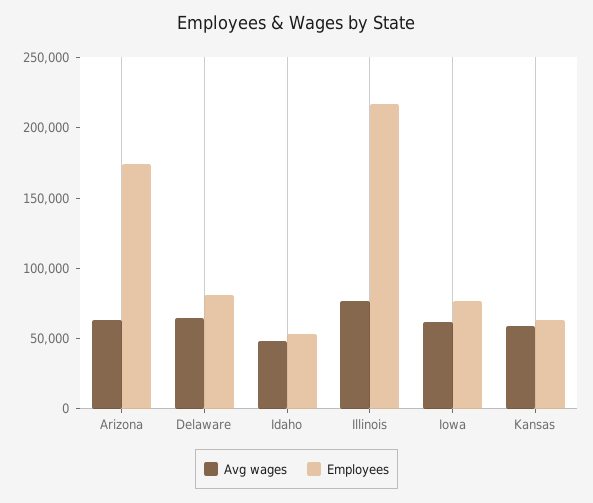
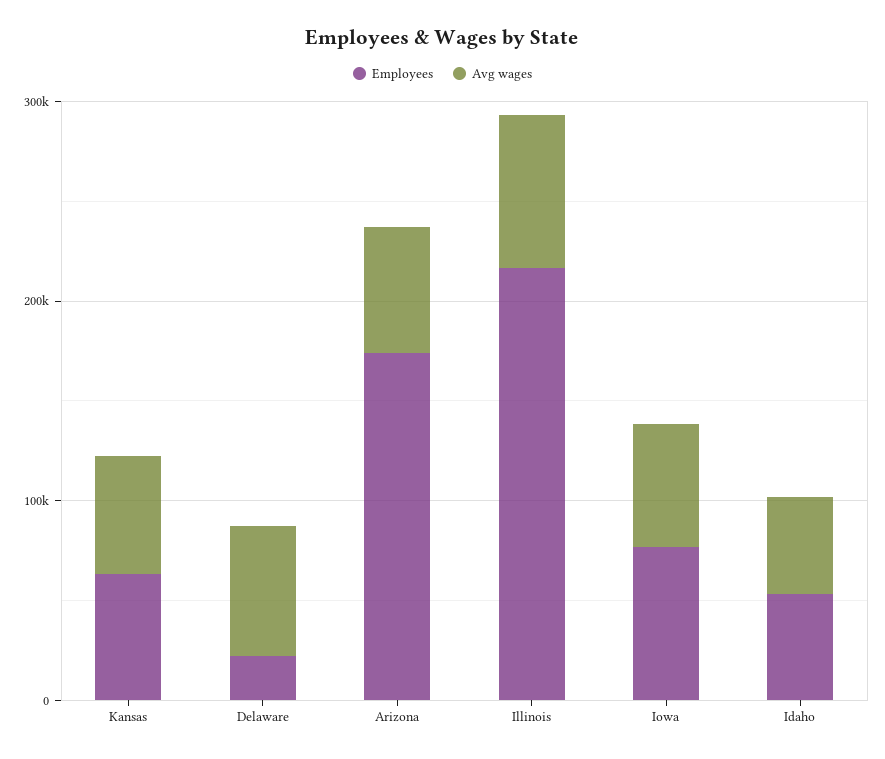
Employees, Delaware: 80000 -> 20000

